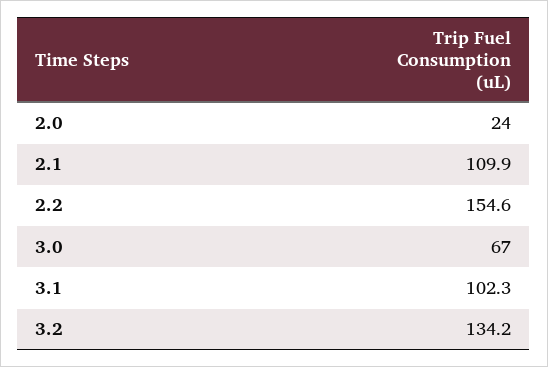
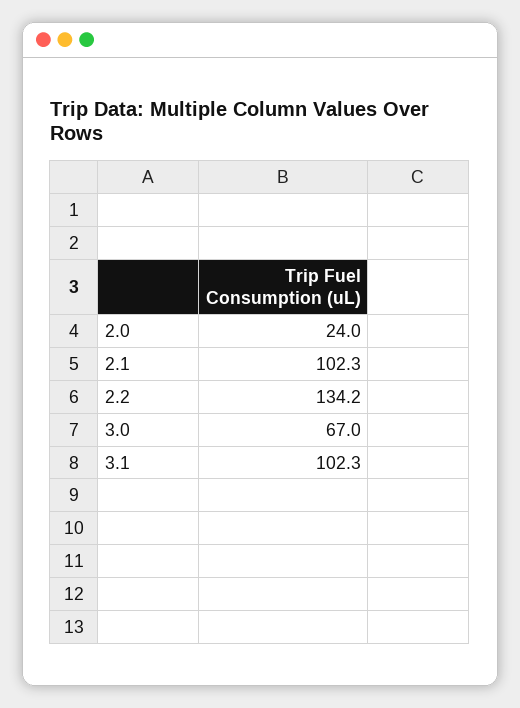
2.1: 109.9 -> 102.3
2.2: 154.6 -> 134.2
3.2: 134.2 -> none

